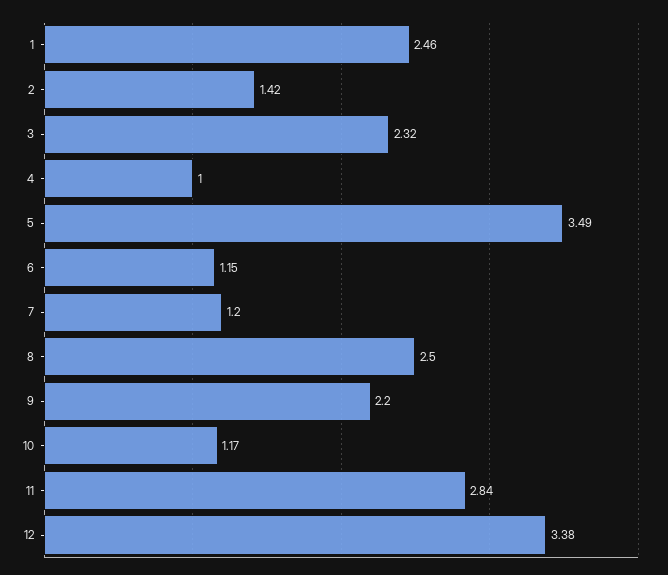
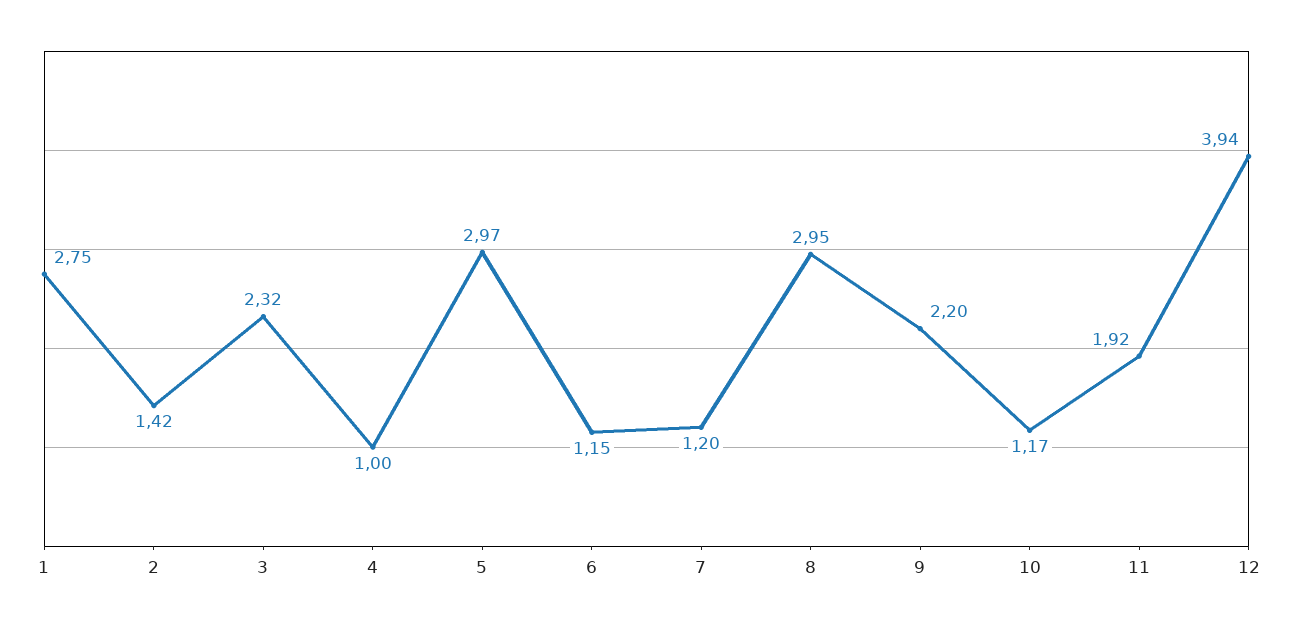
1: 2.46 -> 2.75
5: 3.49 -> 2.97
8: 2.5 -> 2.95
11: 2.84 -> 1.92
12: 3.38 -> 3.94

